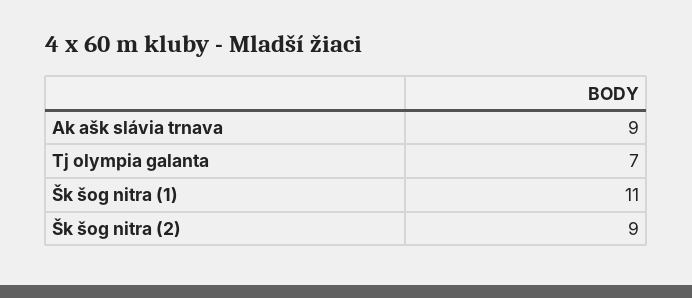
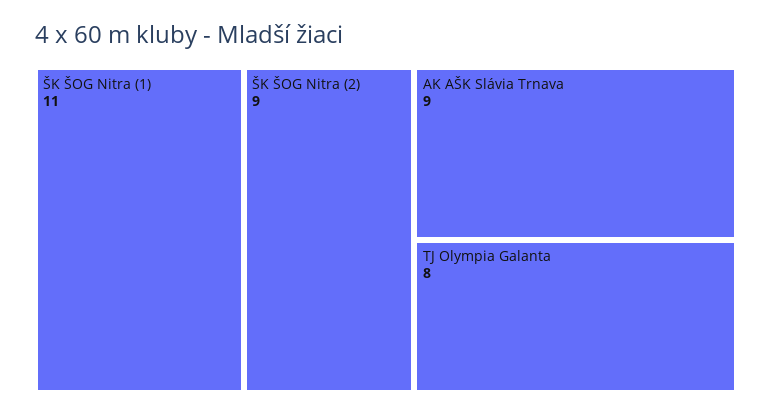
Tj olympia galanta: 7 -> 8

